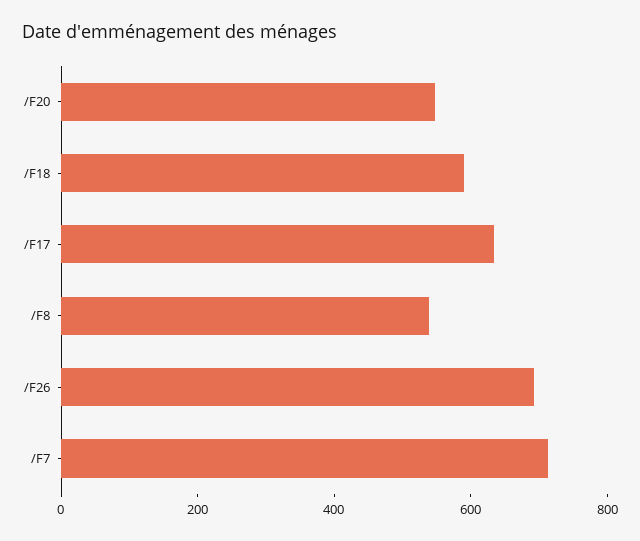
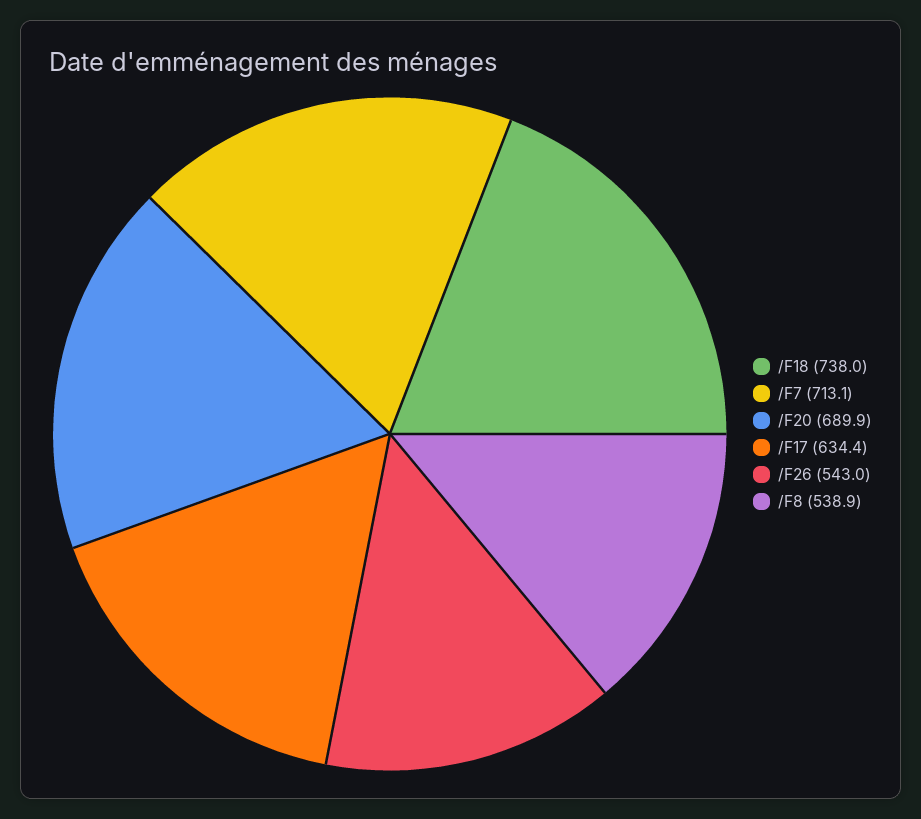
/F20: 550 -> 689.9
/F18: 600 -> 738
/F26: 700 -> 543

